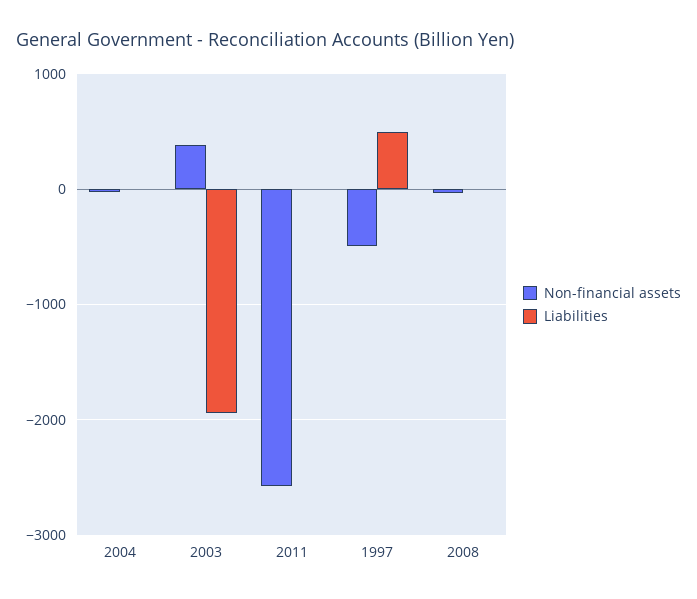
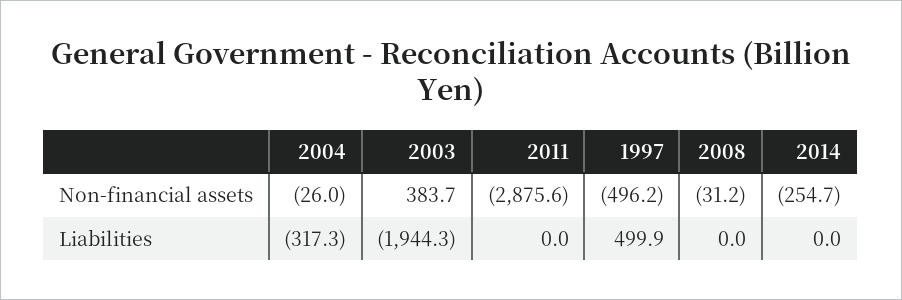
Liabilities, 2004: 0 -> -317.3
Non-financial assets, 2011: -2600 -> -2875.6
Non-financial assets, 2014: none -> -254.7
Liabilities, 2014: none -> 0

